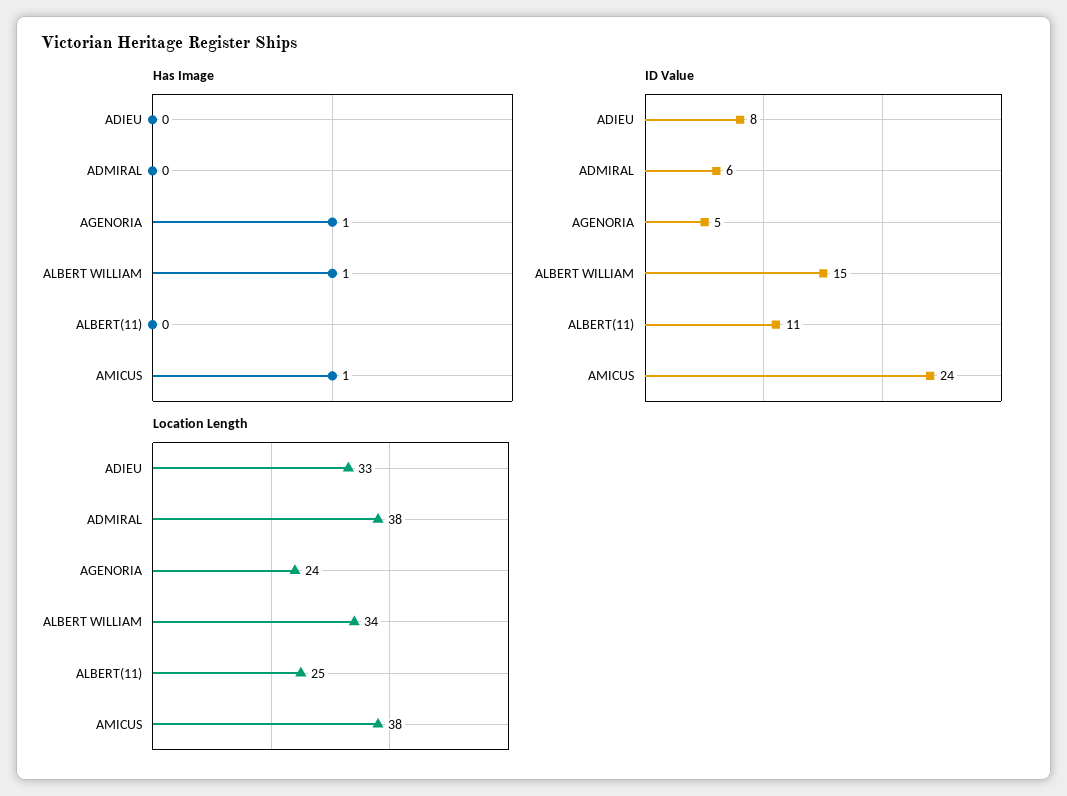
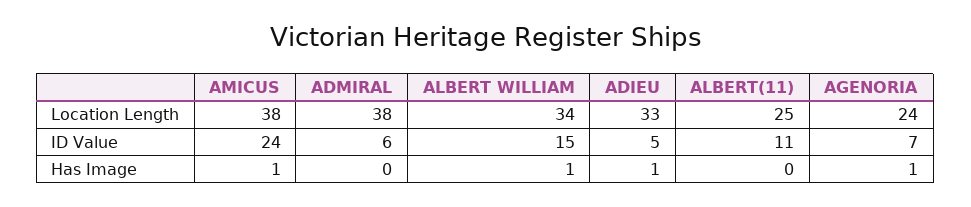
Has Image, ADIEU: 0 -> 1
ID Value, ADIEU: 8 -> 5
ID Value, AGENORIA: 5 -> 7

